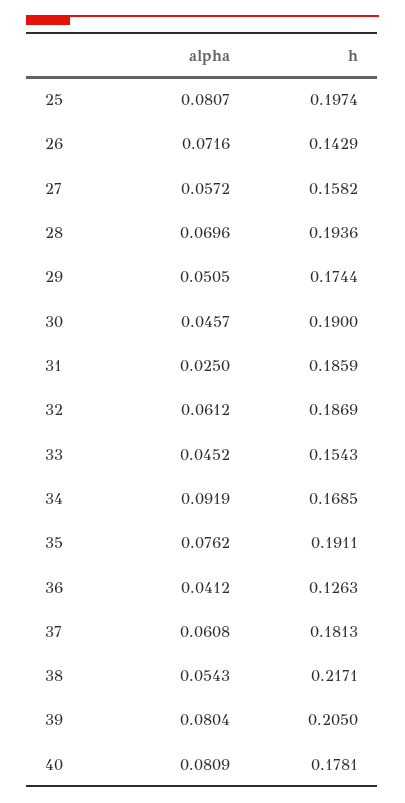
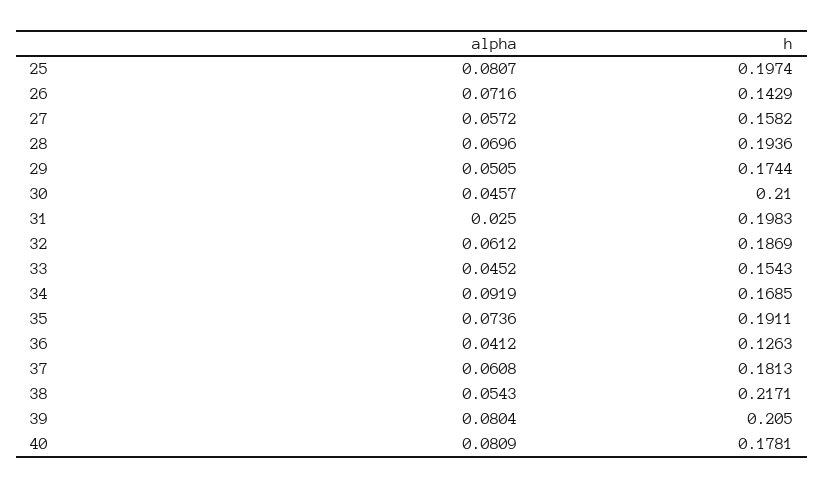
h, 30: 0.19 -> 0.21
h, 31: 0.1859 -> 0.1983
alpha, 35: 0.0762 -> 0.0736

